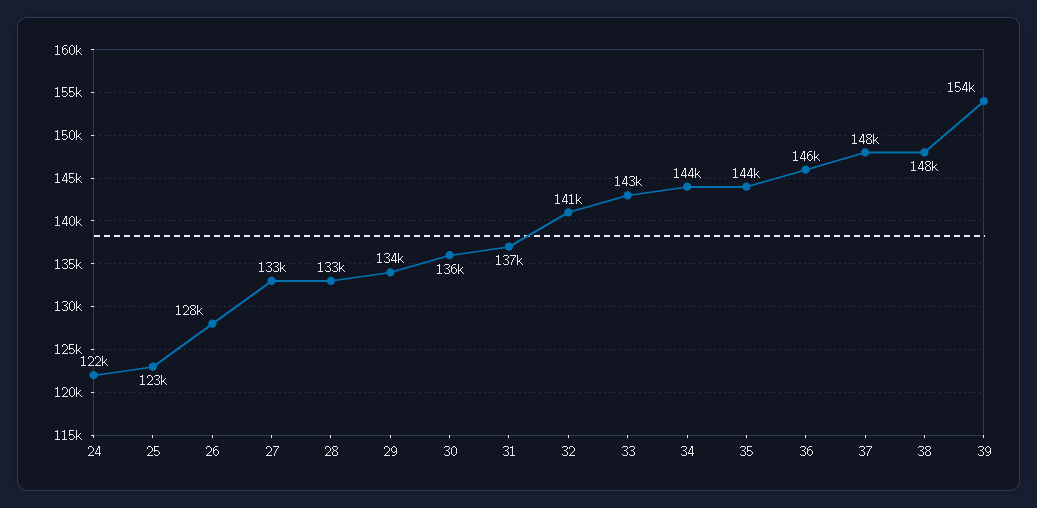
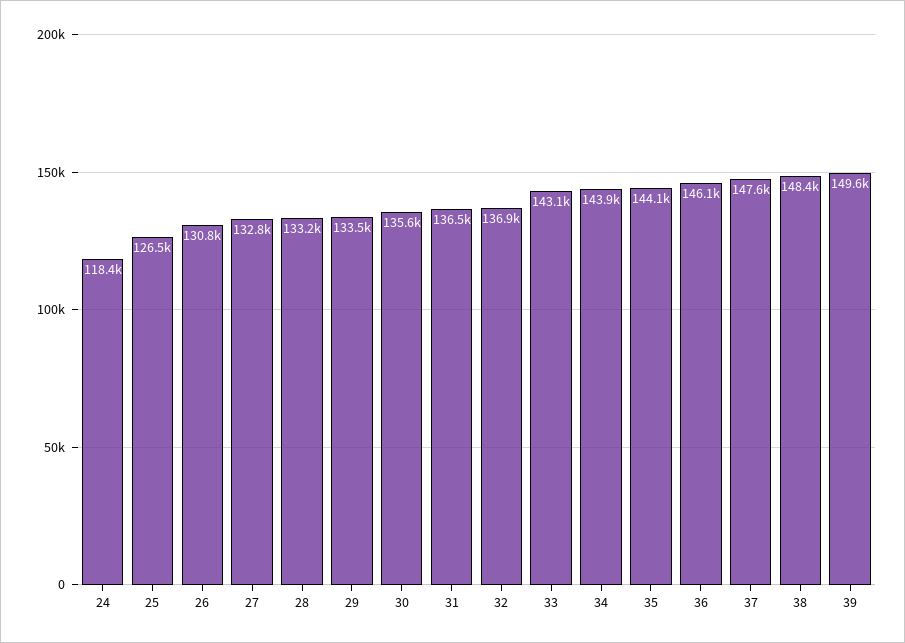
24: 122000 -> 118400
25: 123000 -> 126500
26: 128000 -> 130800
32: 141000 -> 136900
39: 154000 -> 149600

